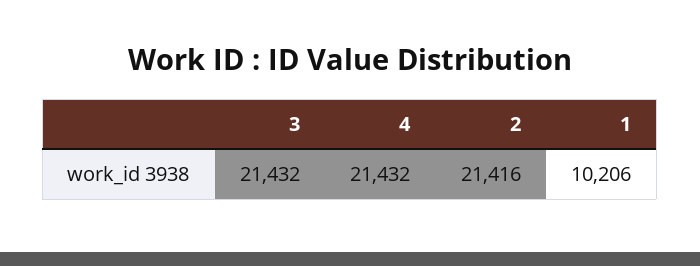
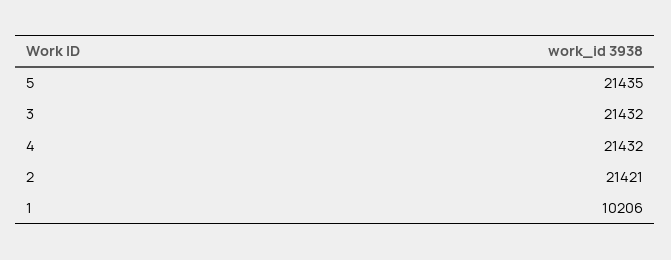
2: 21416 -> 21421
5: none -> 21435

